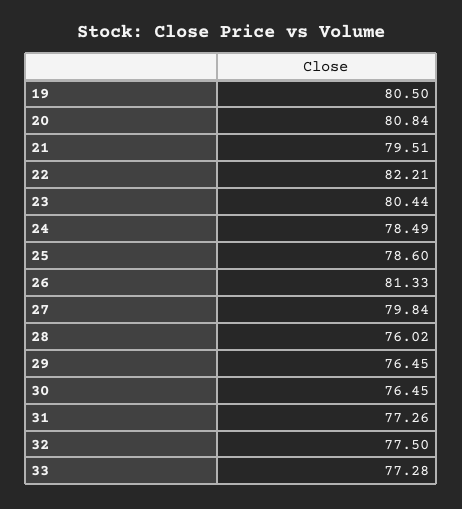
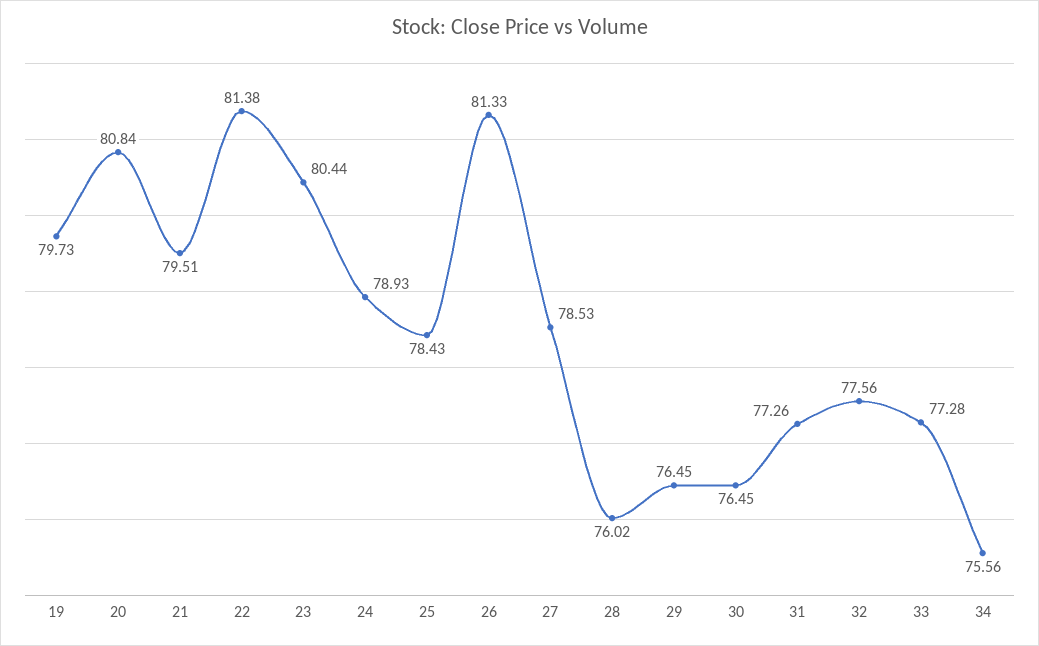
19: 80.5 -> 79.73
22: 82.21 -> 81.38
24: 78.49 -> 78.93
25: 78.6 -> 78.43
27: 79.84 -> 78.53
32: 77.5 -> 77.56
34: none -> 75.56

